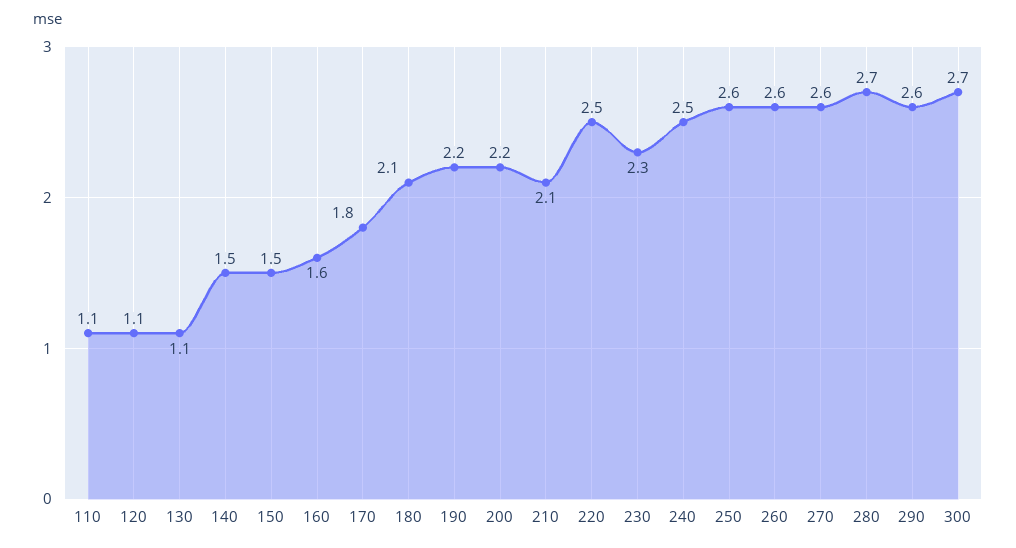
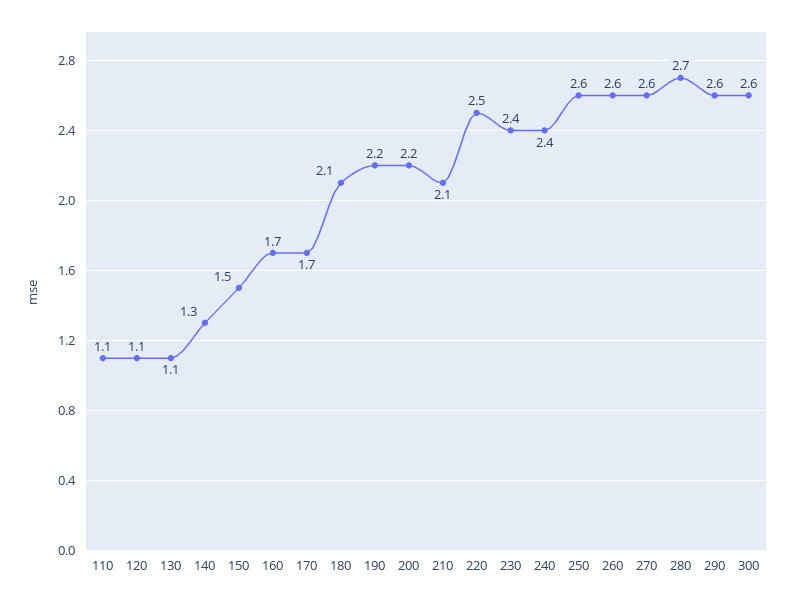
140: 1.5 -> 1.3
160: 1.6 -> 1.7
170: 1.8 -> 1.7
230: 2.3 -> 2.4
240: 2.5 -> 2.4
300: 2.7 -> 2.6

